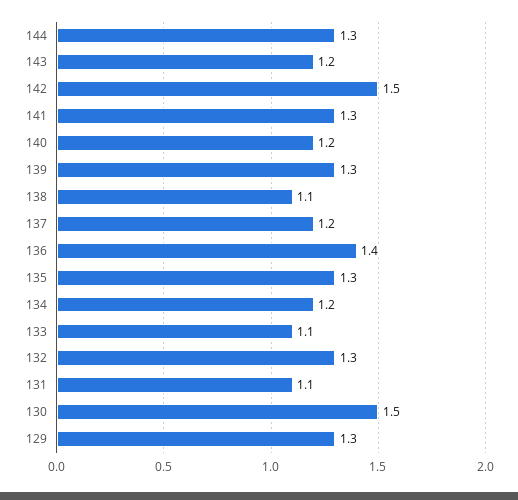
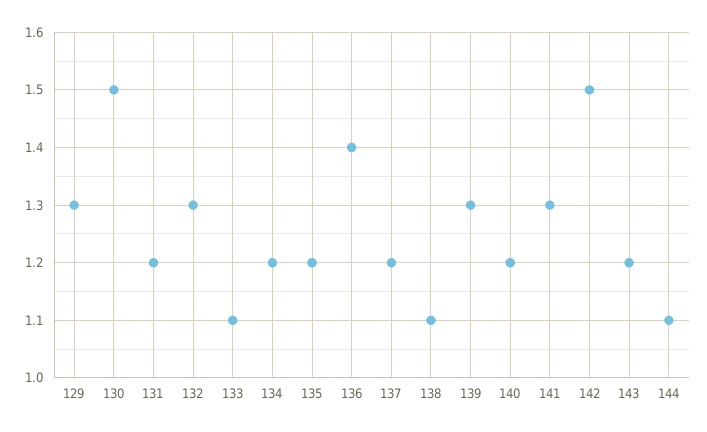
144: 1.3 -> 1.1
135: 1.3 -> 1.2
131: 1.1 -> 1.2

